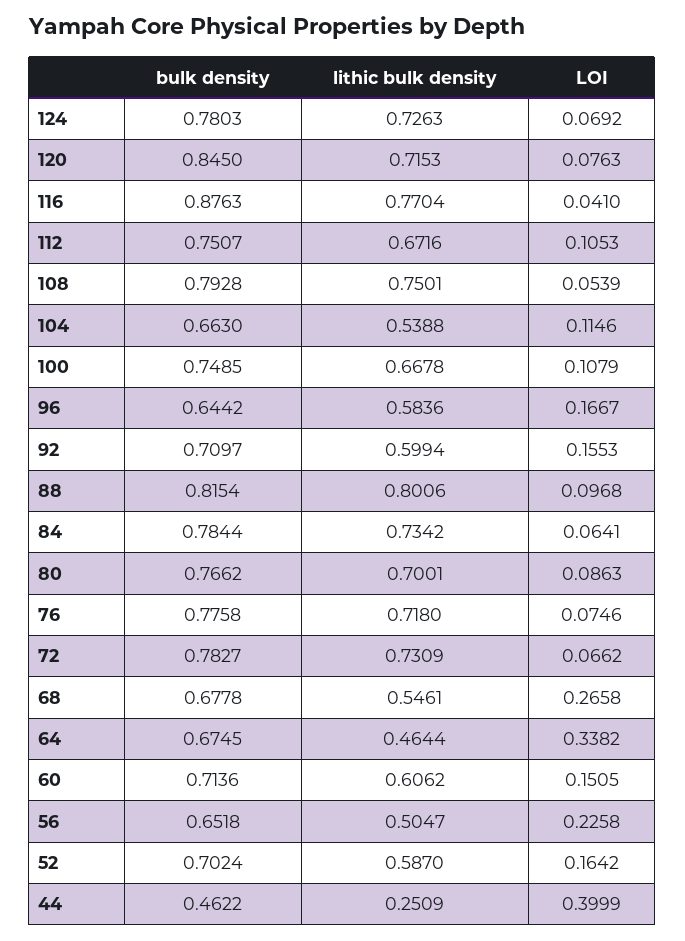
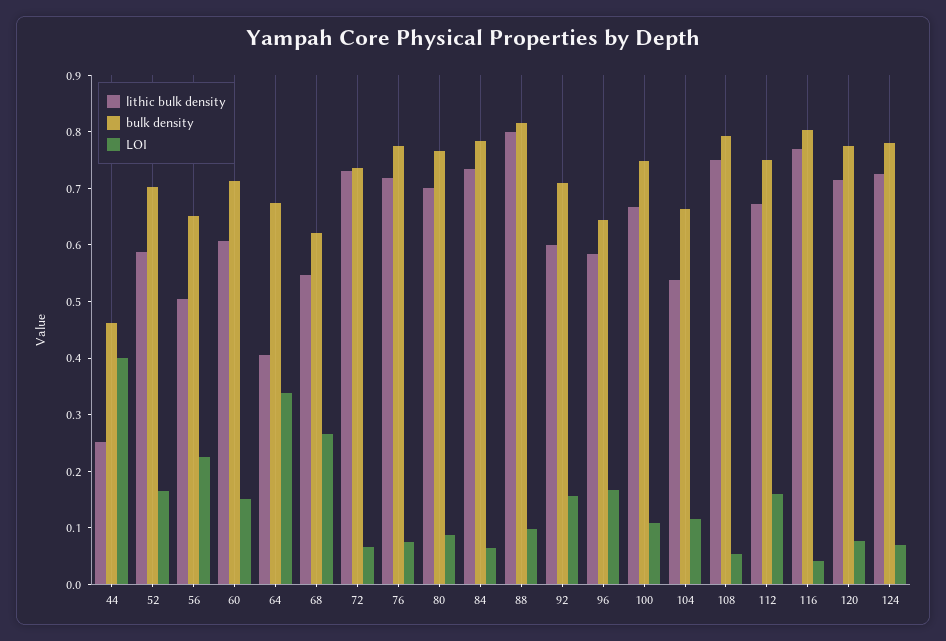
bulk density, 120: 0.845 -> 0.78
bulk density, 116: 0.8763 -> 0.8
LOI, 112: 0.1053 -> 0.16
bulk density, 72: 0.7827 -> 0.74
bulk density, 68: 0.6778 -> 0.62
lithic bulk density, 64: 0.4644 -> 0.4

